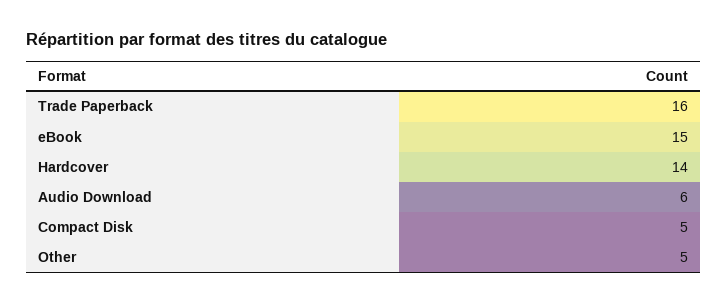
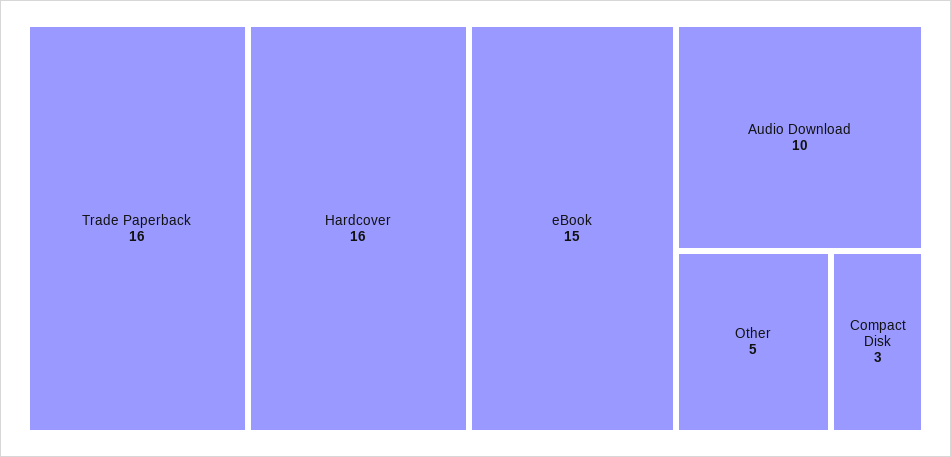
Hardcover: 14 -> 16
Audio Download: 6 -> 10
Compact Disk: 5 -> 3

